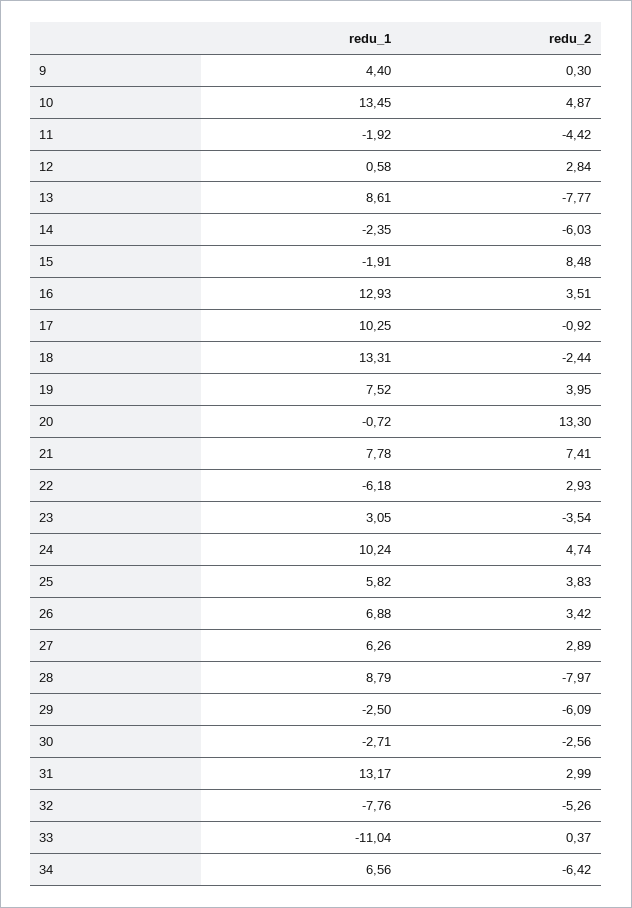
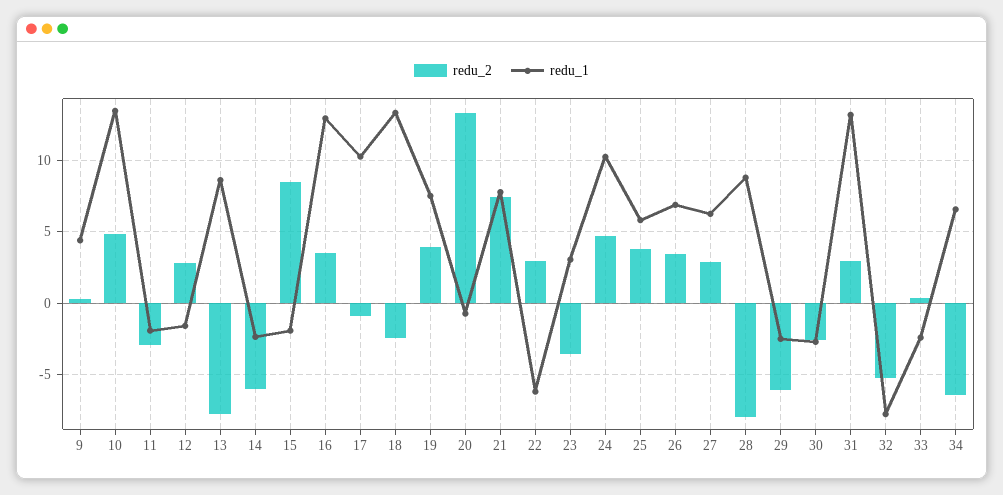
redu_2, 11: -4.42 -> -3
redu_1, 12: 0.58 -> -1.5
redu_1, 33: -11.04 -> -2.5

